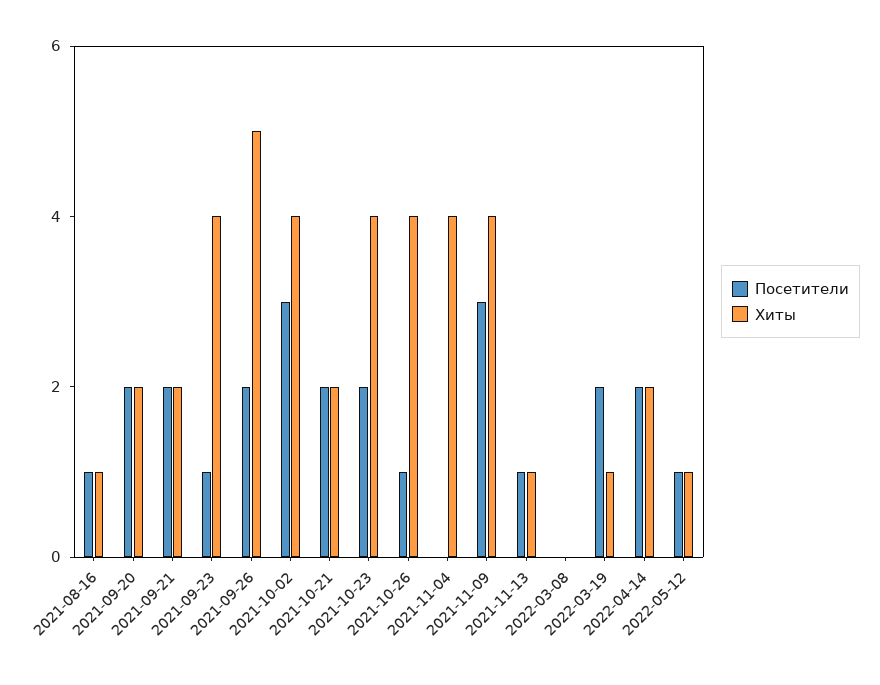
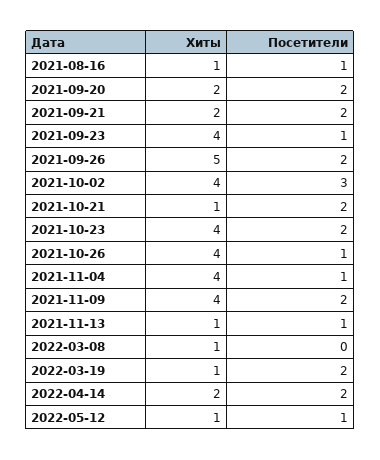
Хиты, 2021-10-21: 2 -> 1
Посетители, 2021-11-04: 0 -> 1
Посетители, 2021-11-09: 3 -> 2
Хиты, 2022-03-08: 0 -> 1

